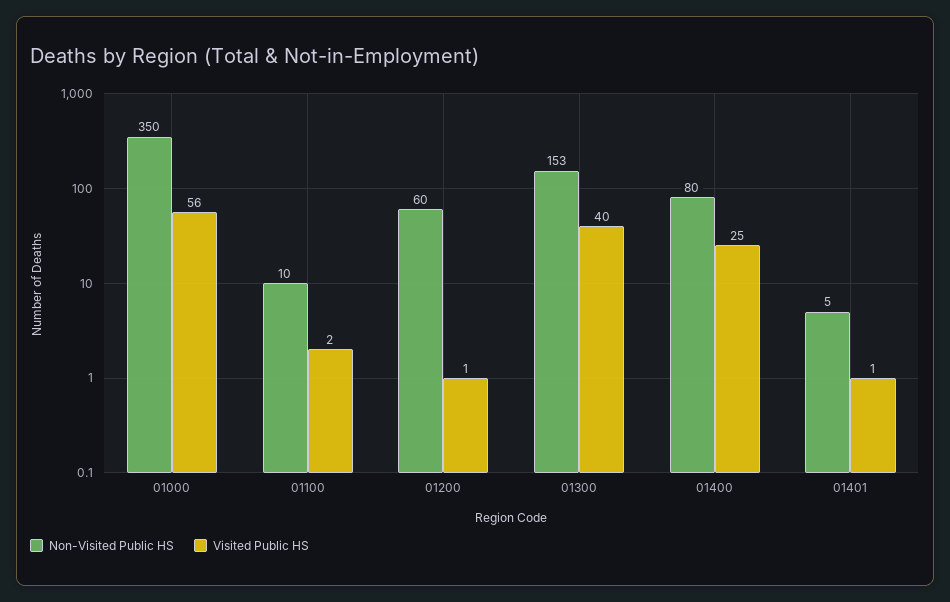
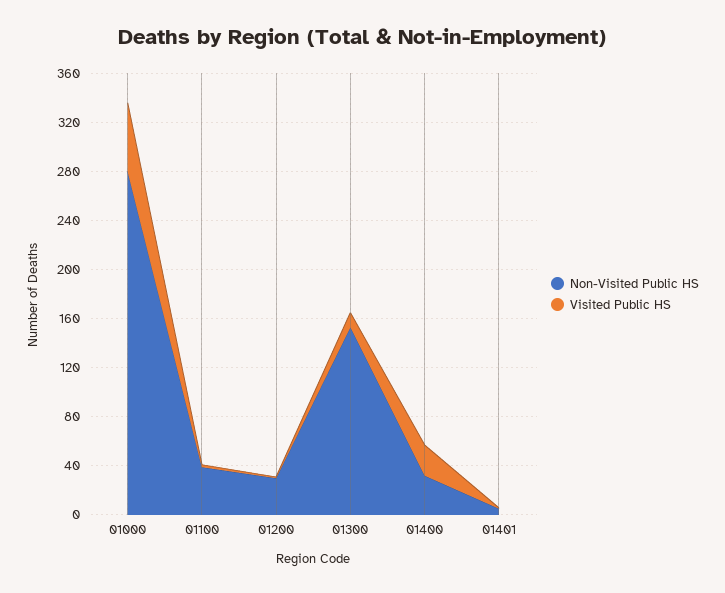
Non-Visited Public HS, 01000: 350 -> 280
Non-Visited Public HS, 01100: 10 -> 40
Non-Visited Public HS, 01200: 60 -> 30
Visited Public HS, 01300: 40 -> 10
Non-Visited Public HS, 01400: 80 -> 30

